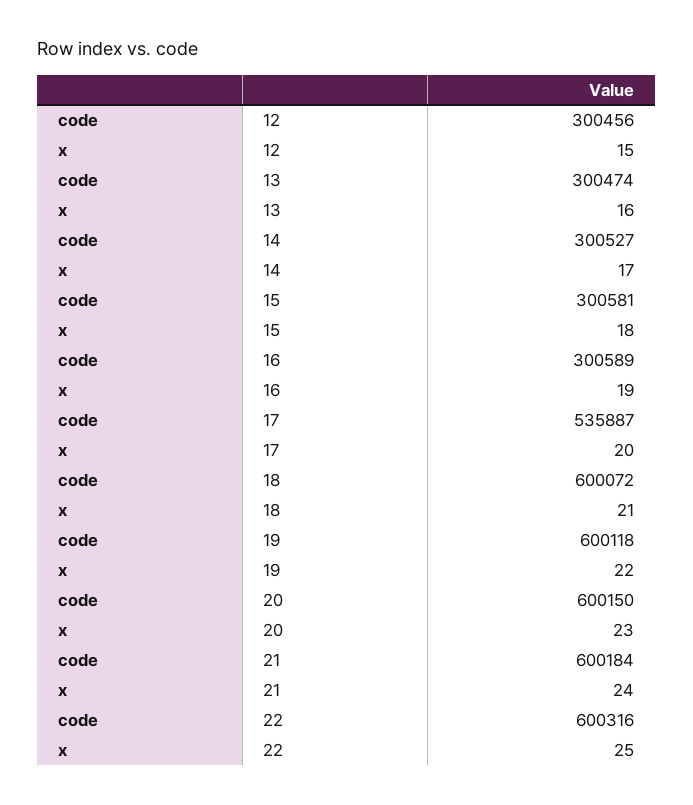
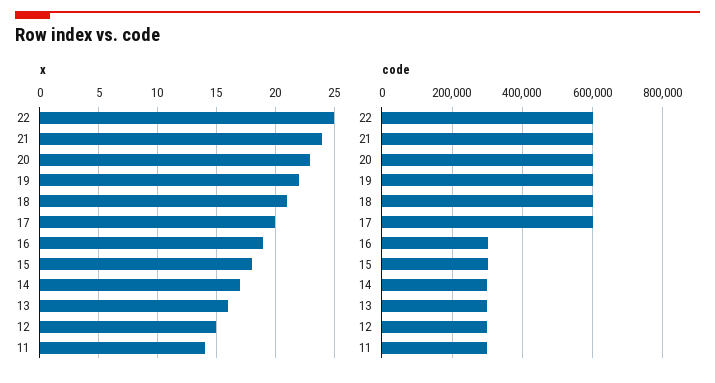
code, 17: 535887 -> 600000
x, 11: none -> 14
code, 11: none -> 300000

